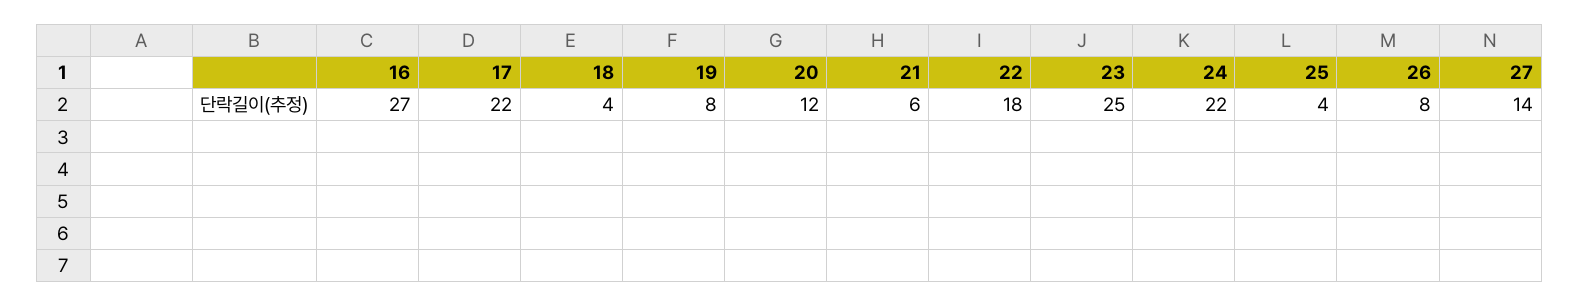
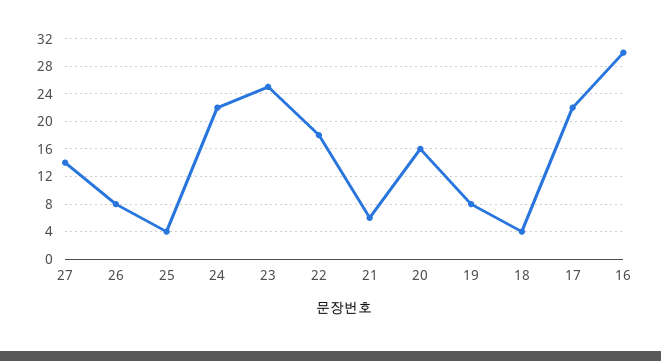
16: 27 -> 30
20: 12 -> 16

